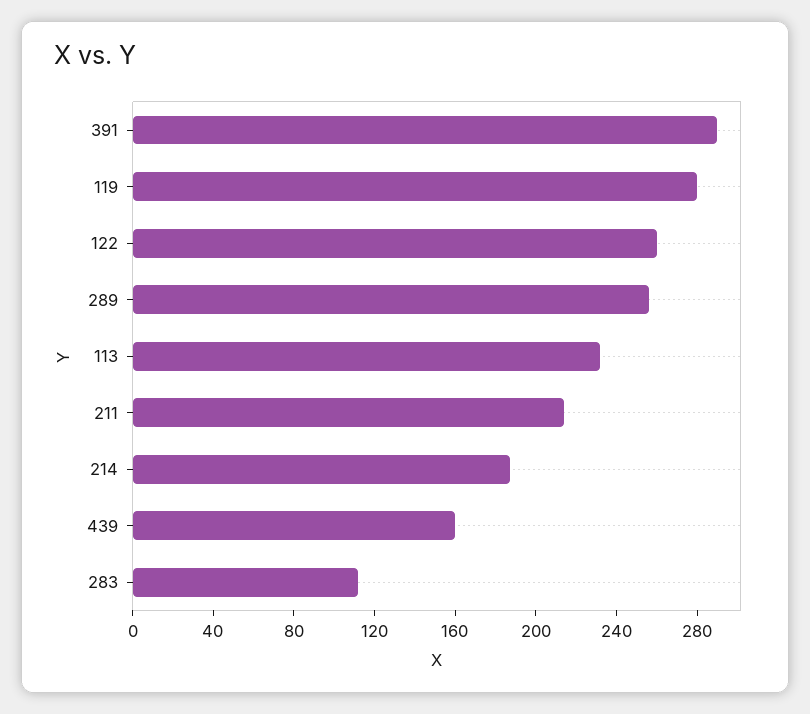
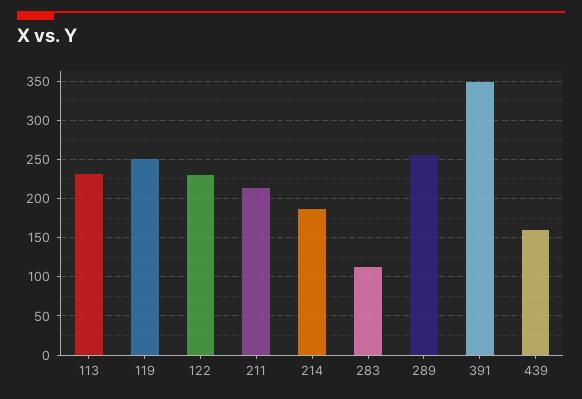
391: 290 -> 350
119: 280 -> 250
122: 260 -> 230

